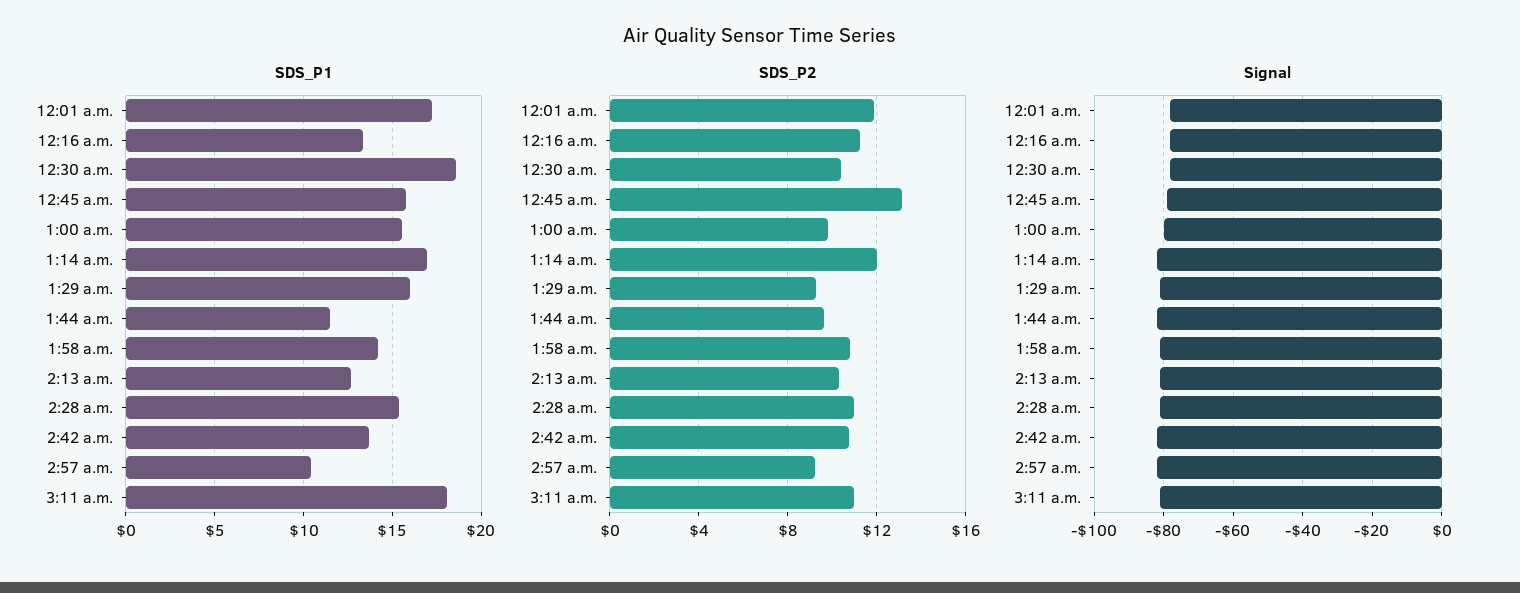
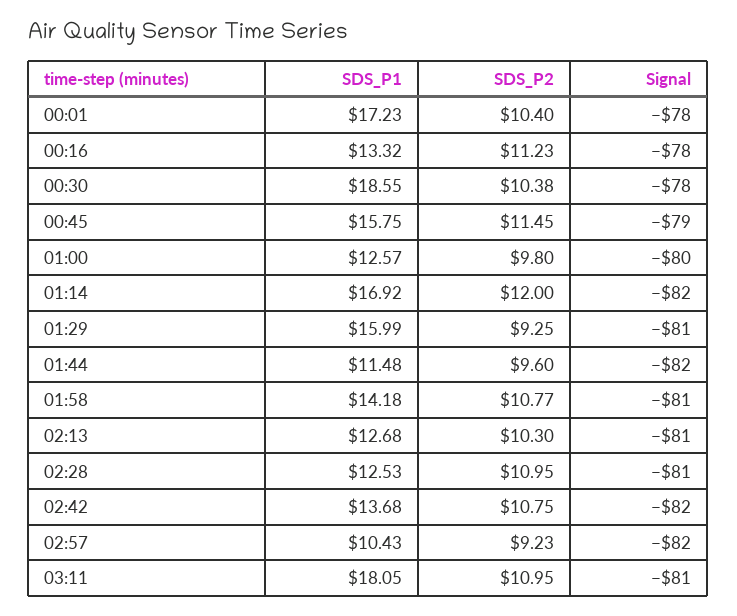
SDS_P1, 1:00 a.m.: 15.5 -> 12.57
SDS_P1, 2:28 a.m.: 15.5 -> 12.53
SDS_P2, 12:01 a.m.: 12 -> 10.4
SDS_P2, 12:45 a.m.: 13 -> 11.45

